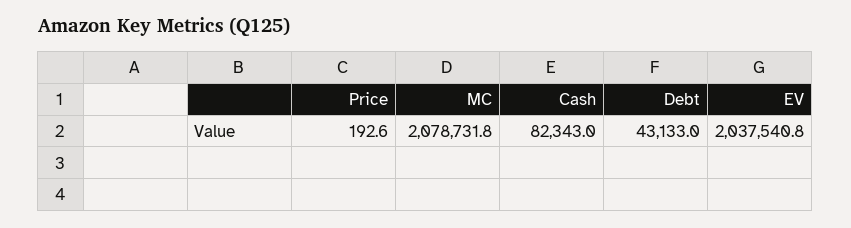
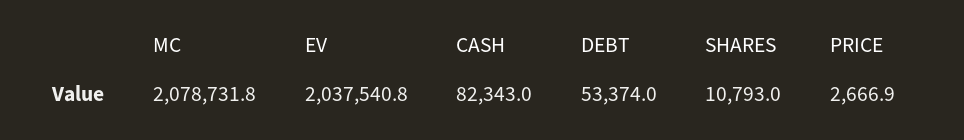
Price: 192.6 -> 2666.9
Debt: 43133 -> 53374
SHARES: none -> 10793

